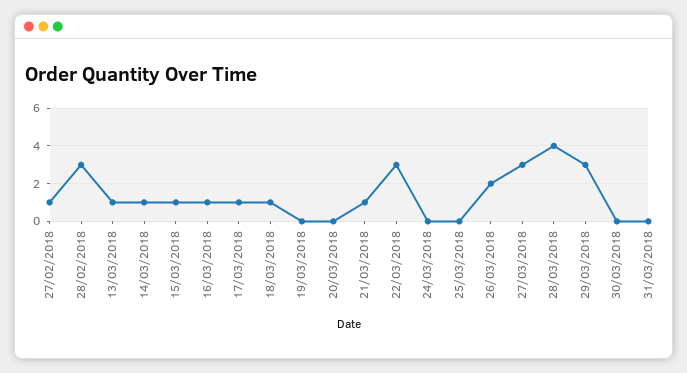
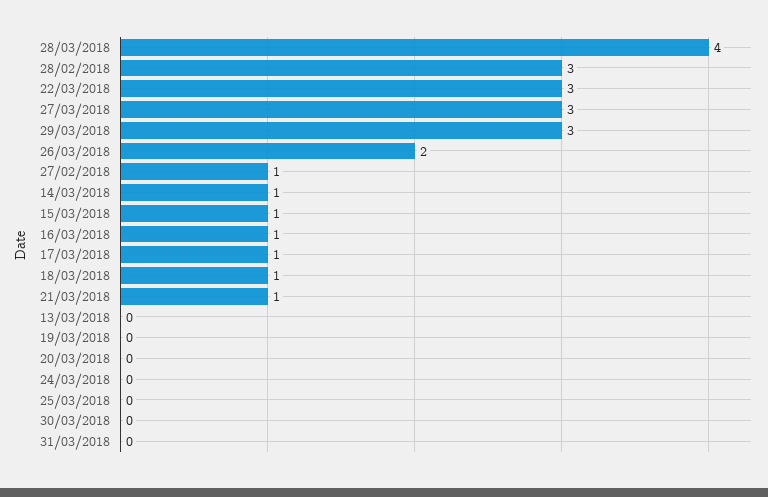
13/03/2018: 1 -> 0

